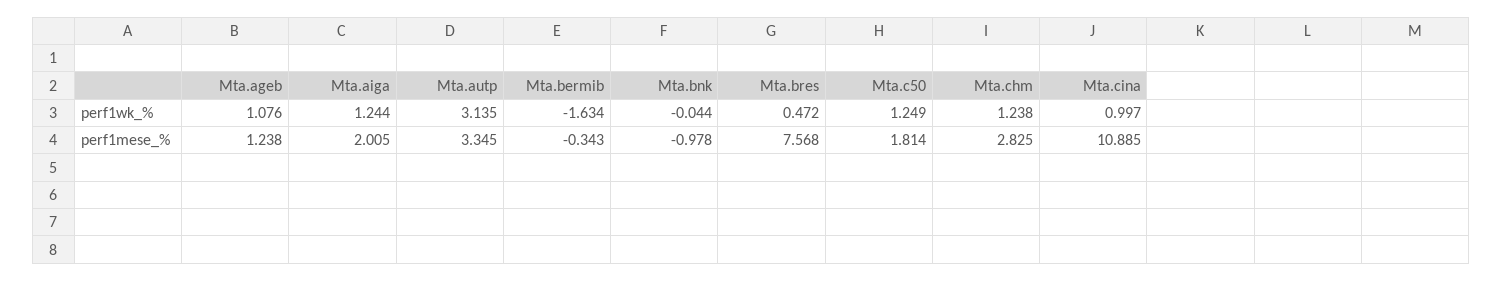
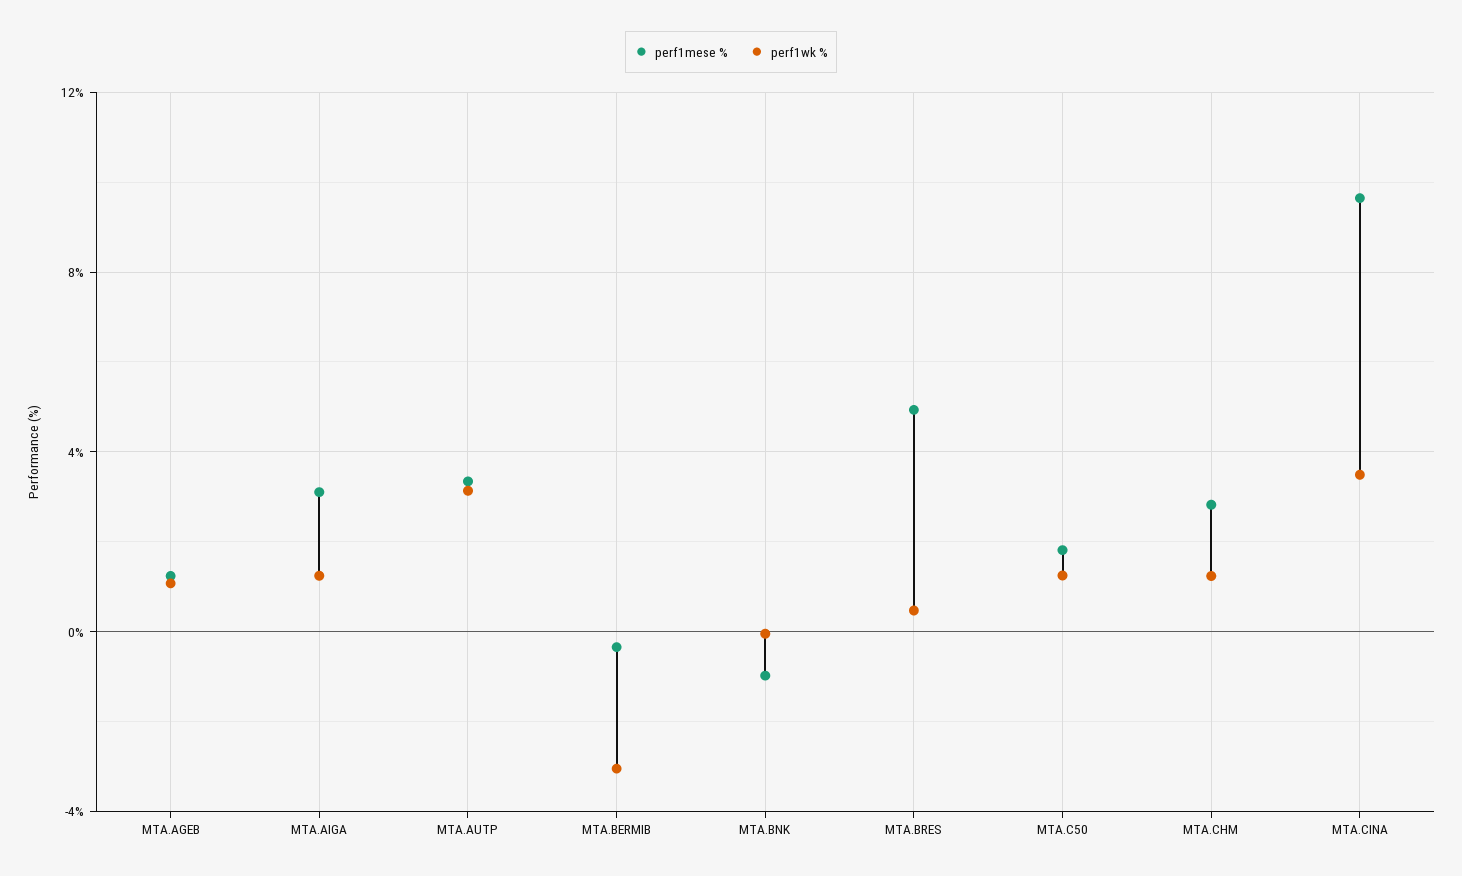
perf1wk_%, Mta.bermib: -1.634 -> -3
perf1wk_%, Mta.cina: 0.997 -> 3.5
perf1mese_%, Mta.aiga: 2.005 -> 3
perf1mese_%, Mta.bres: 7.568 -> 5
perf1mese_%, Mta.cina: 10.885 -> 9.5

